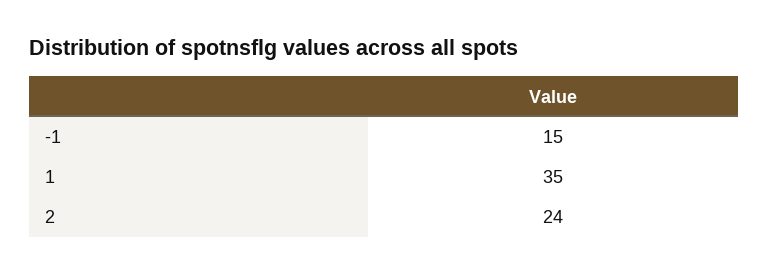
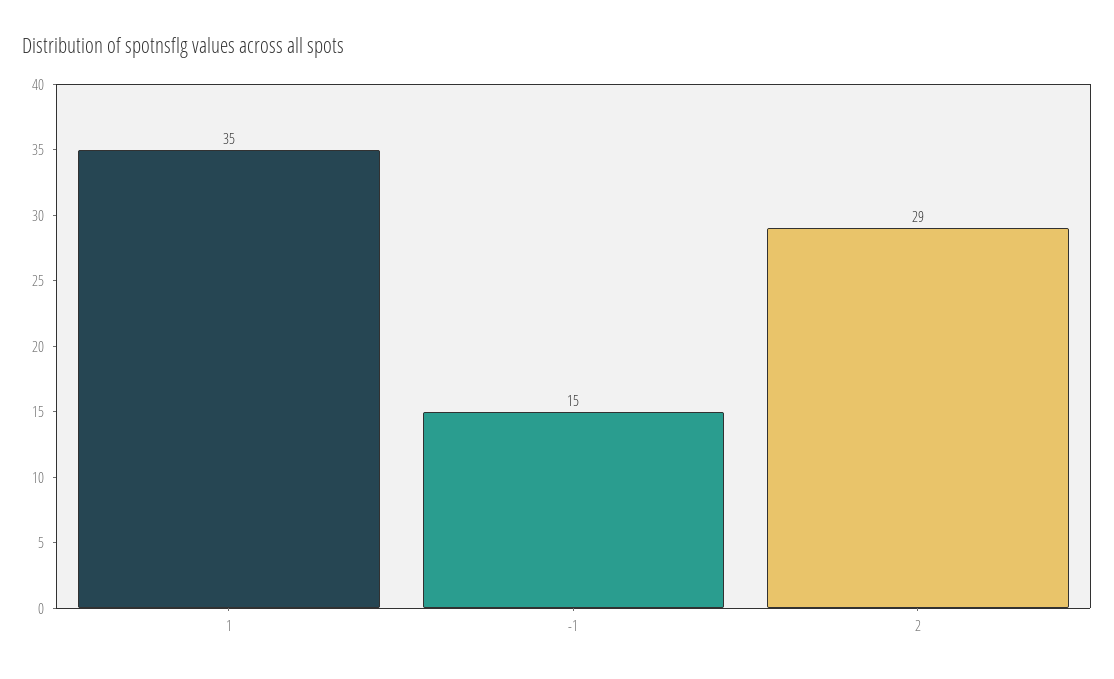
2: 24 -> 29

